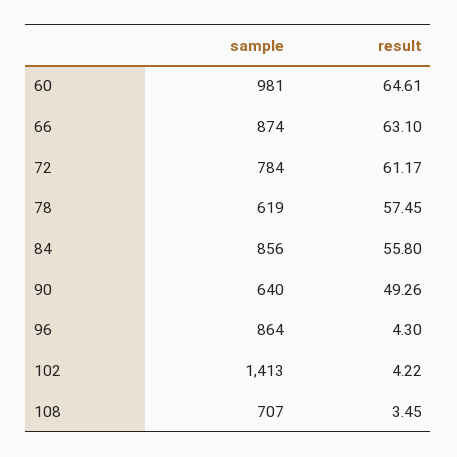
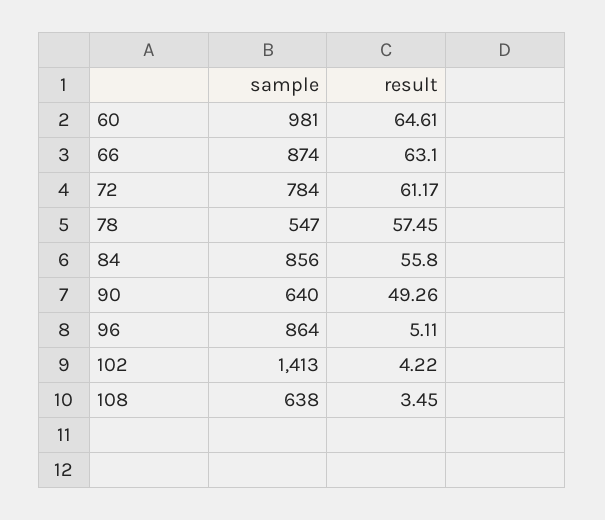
sample, 78: 619 -> 547
result, 96: 4.3 -> 5.11
sample, 108: 707 -> 638

